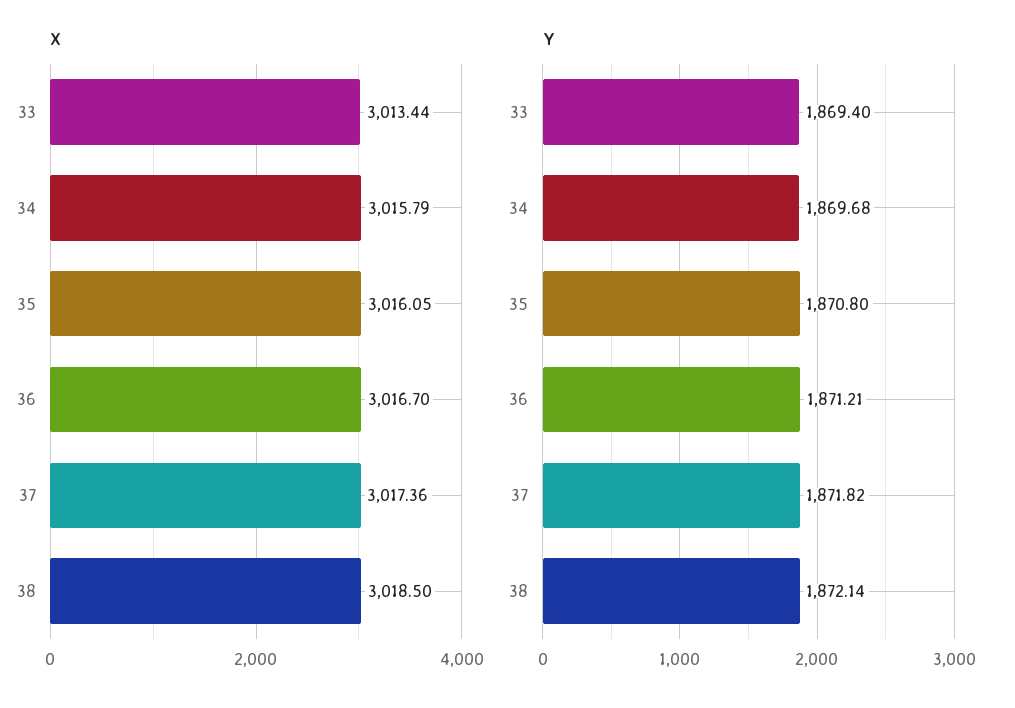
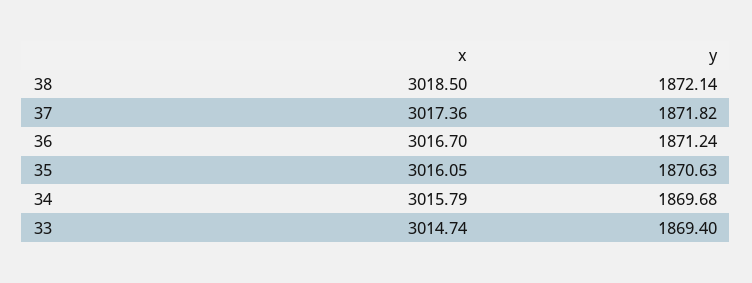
X, 33: 3013.44 -> 3014.74
Y, 35: 1870.8 -> 1870.63
Y, 36: 1871.21 -> 1871.24

